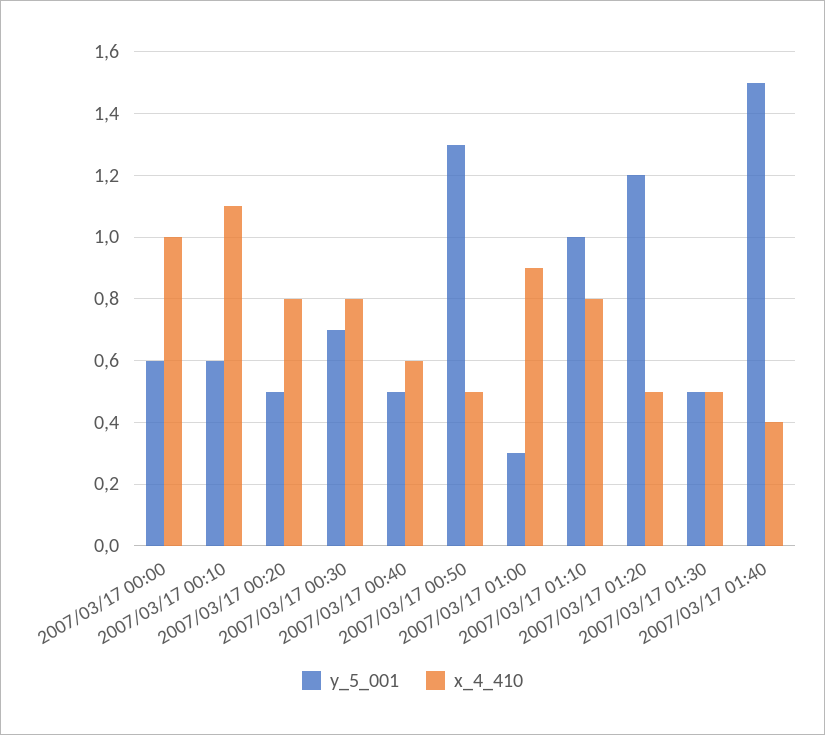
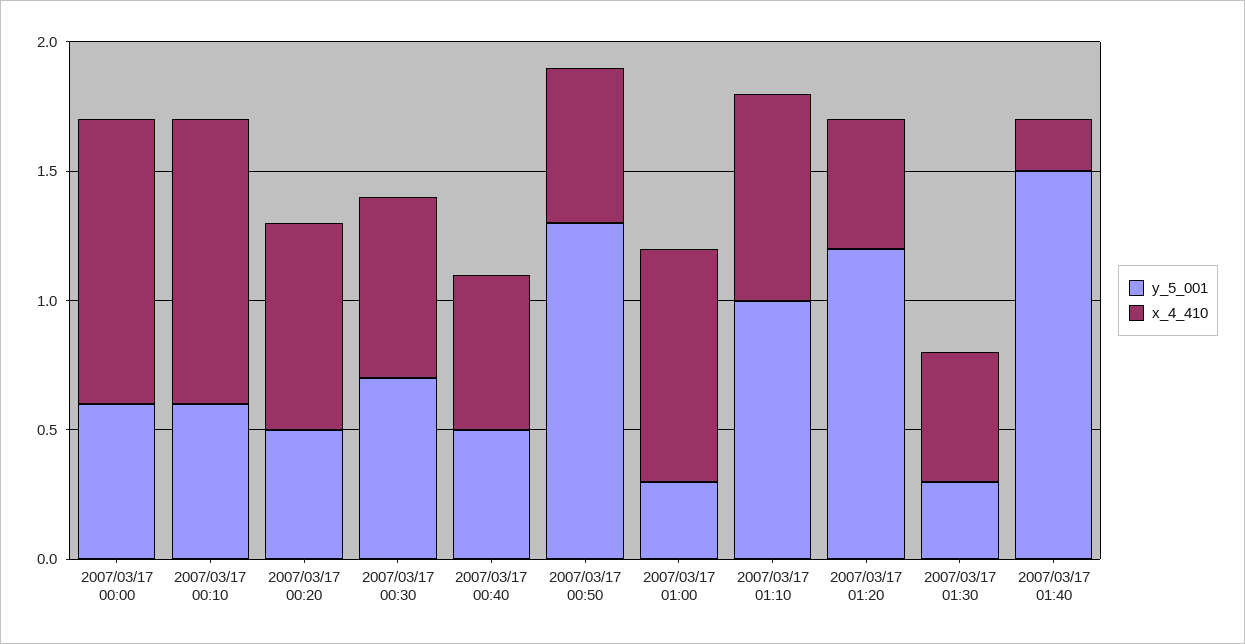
x_4_410, 2007/03/17 00:00: 1 -> 1.1
x_4_410, 2007/03/17 00:30: 0.8 -> 0.7
x_4_410, 2007/03/17 00:50: 0.5 -> 0.6
y_5_001, 2007/03/17 01:30: 0.5 -> 0.3
x_4_410, 2007/03/17 01:40: 0.4 -> 0.2

